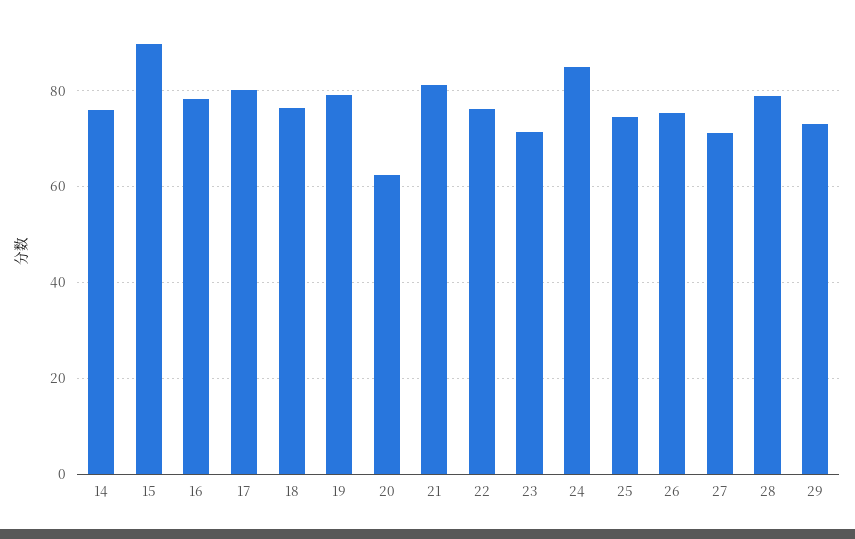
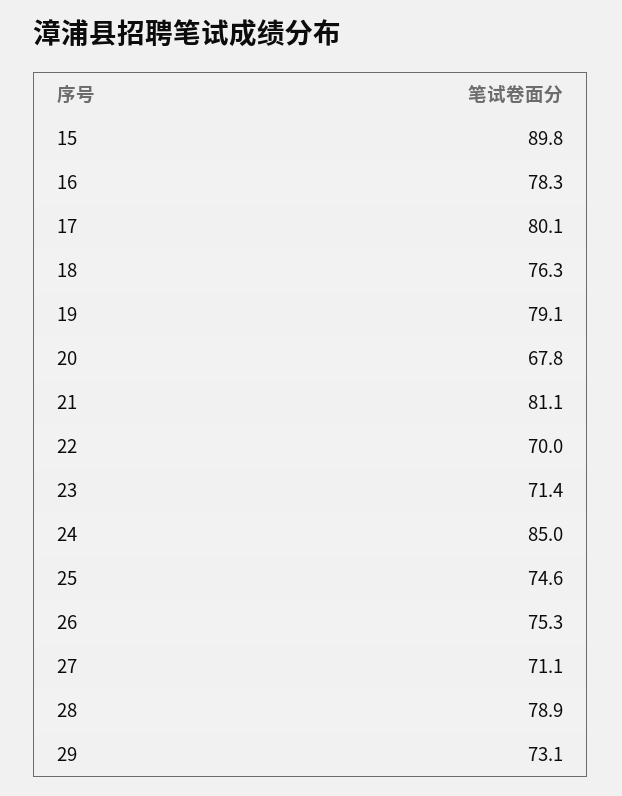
14: 76 -> none
20: 62 -> 67.8
22: 76 -> 70

